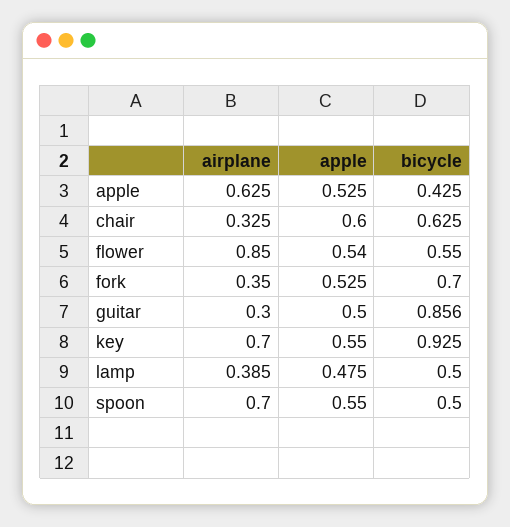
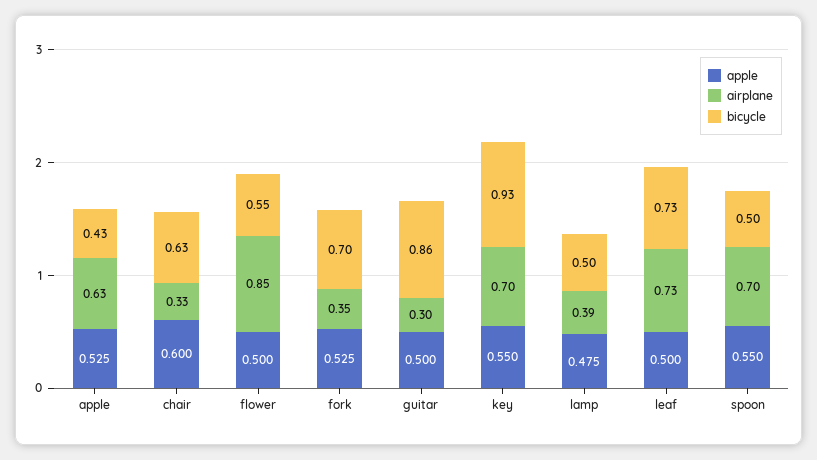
apple, flower: 0.54 -> 0.5
apple, leaf: none -> 0.5
airplane, leaf: none -> 0.73
bicycle, leaf: none -> 0.73

